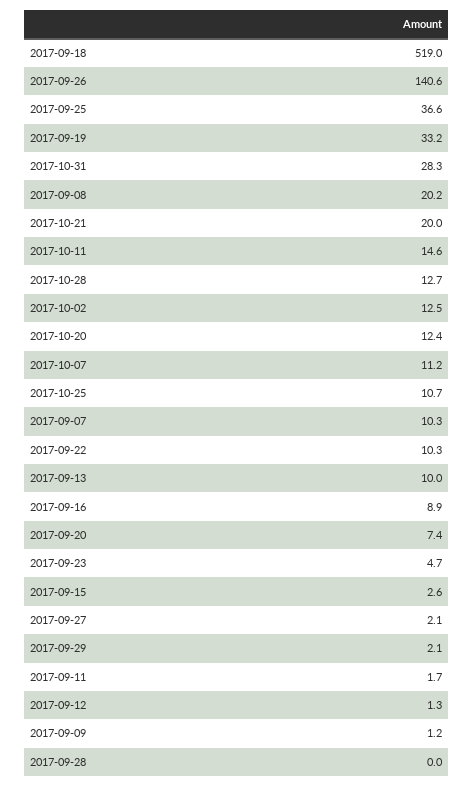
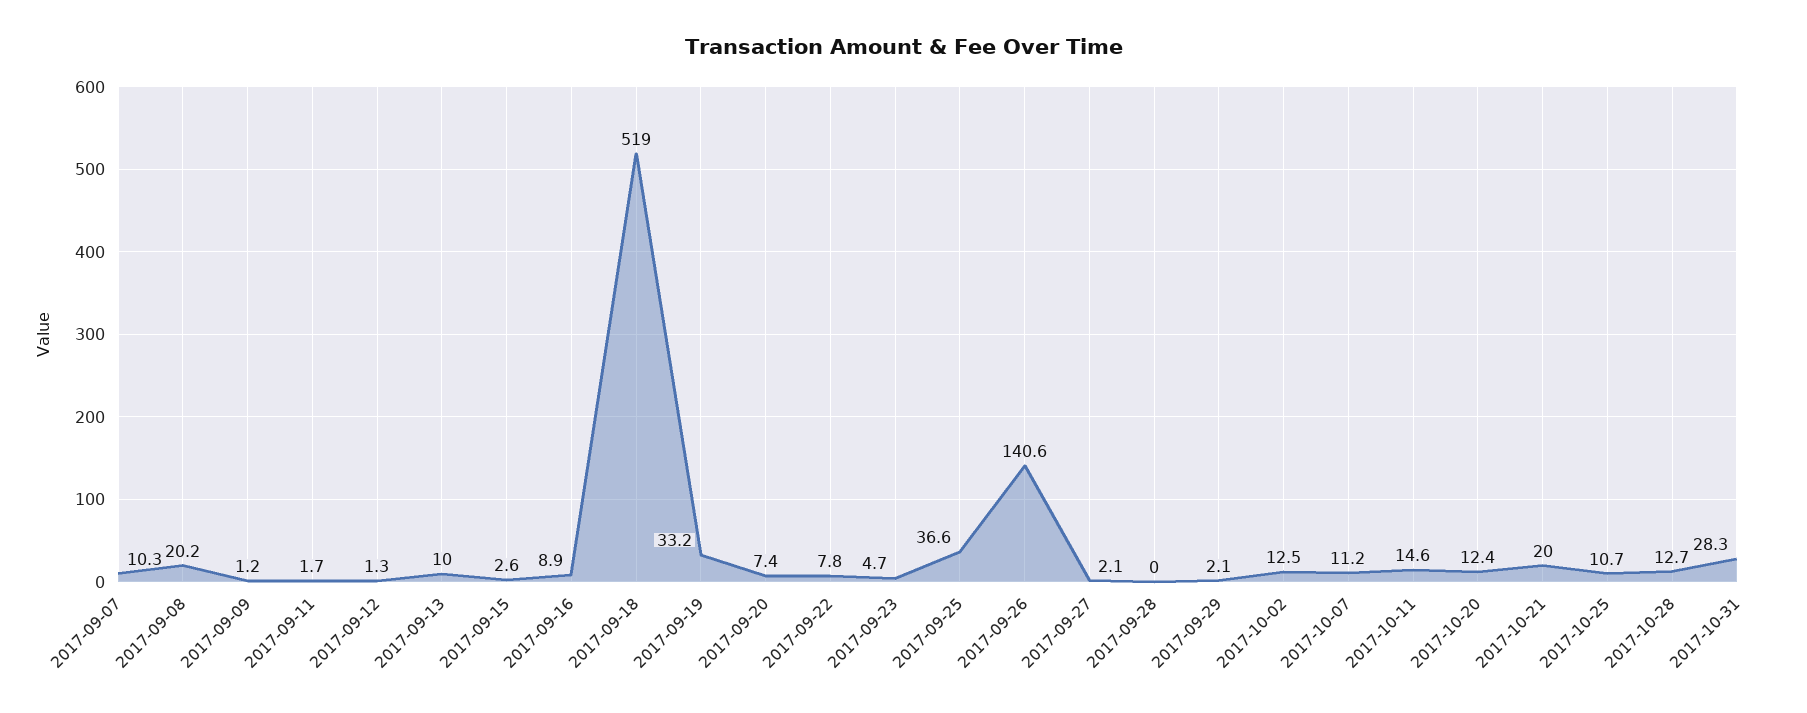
2017-09-22: 10.3 -> 7.8

